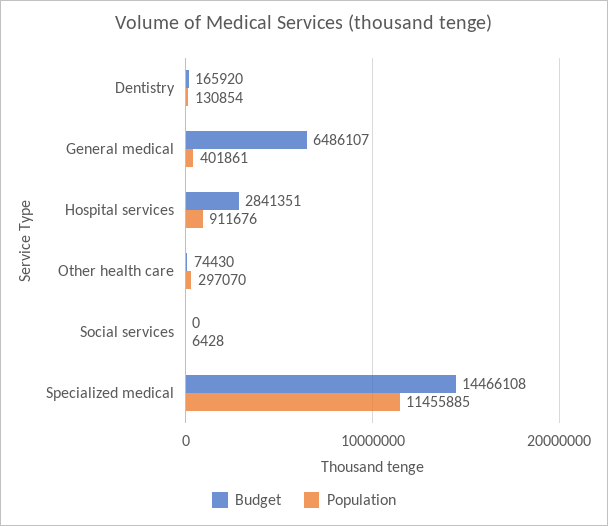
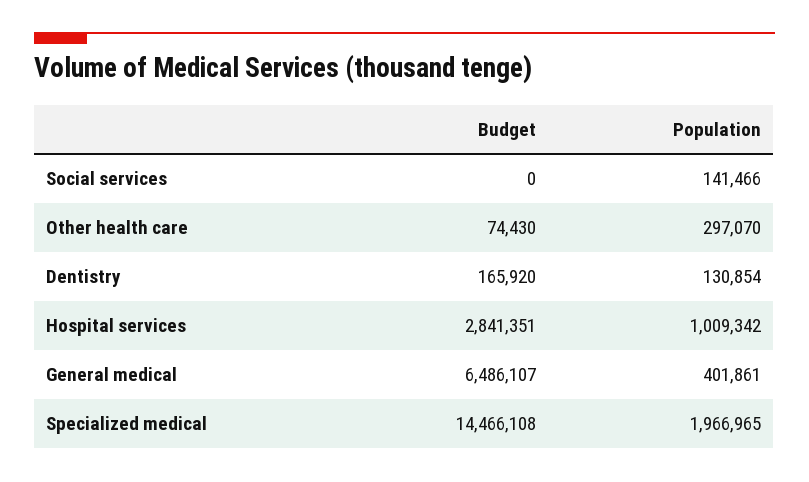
Population, Hospital services: 911676 -> 1009342
Population, Social services: 6428 -> 141466
Population, Specialized medical: 11455885 -> 1966965

